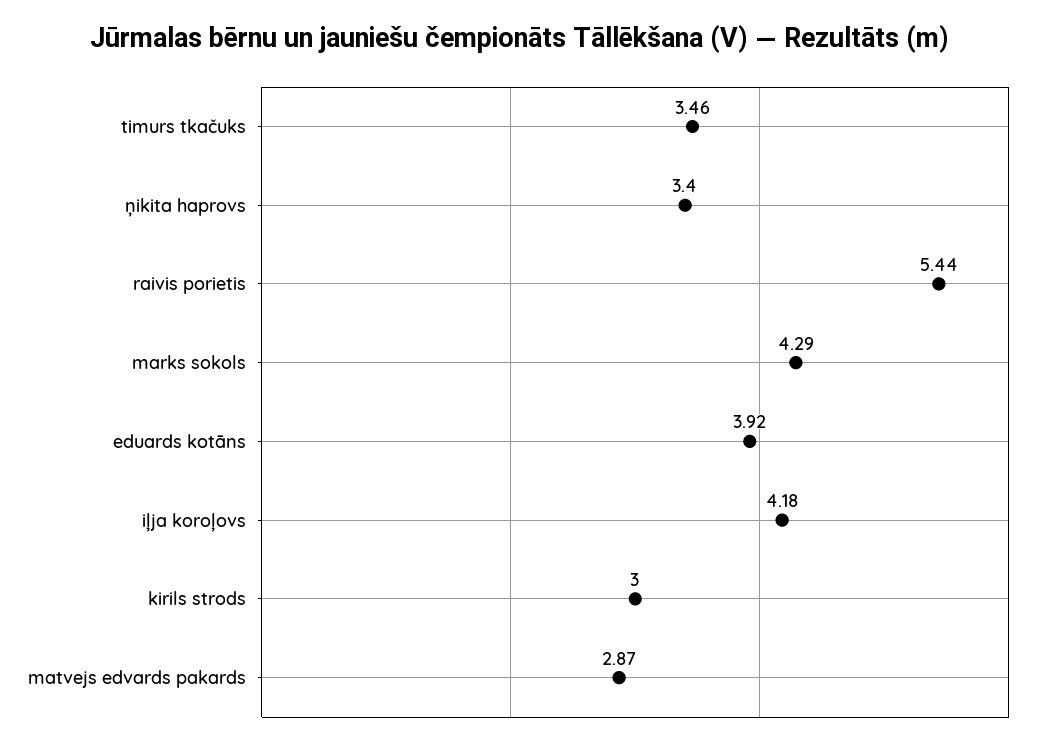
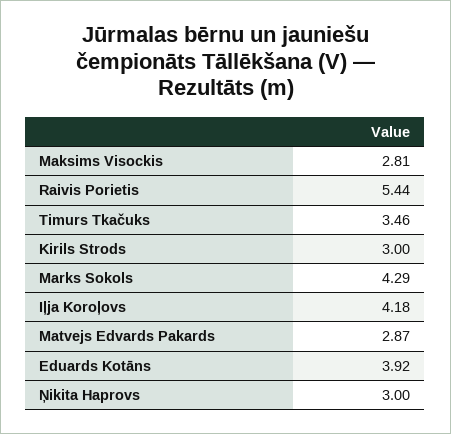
ņikita haprovs: 3.4 -> 3
Maksims Visockis: none -> 2.81

